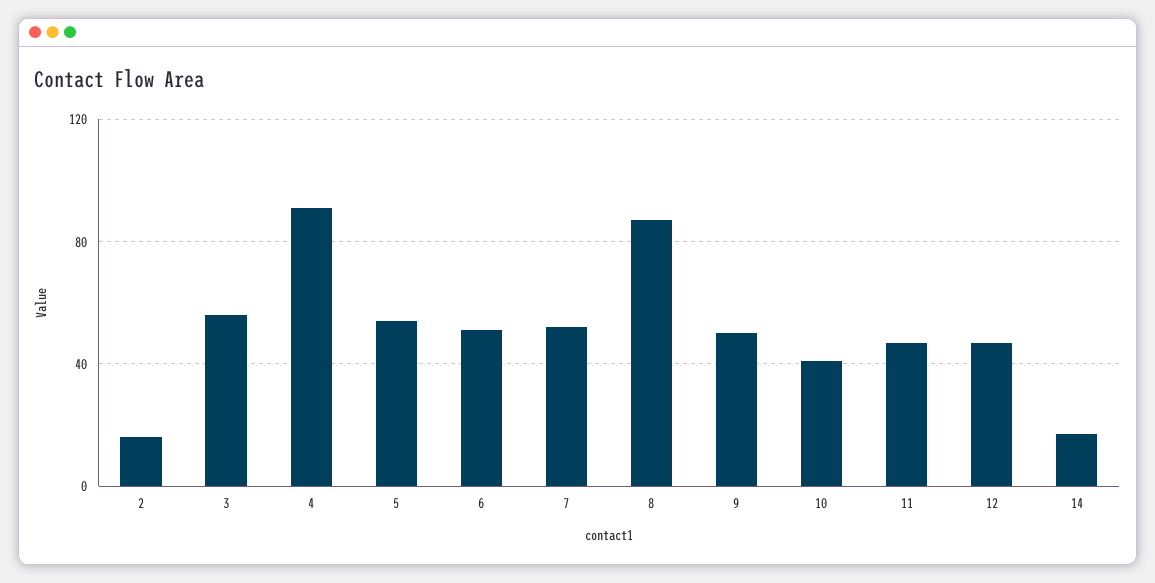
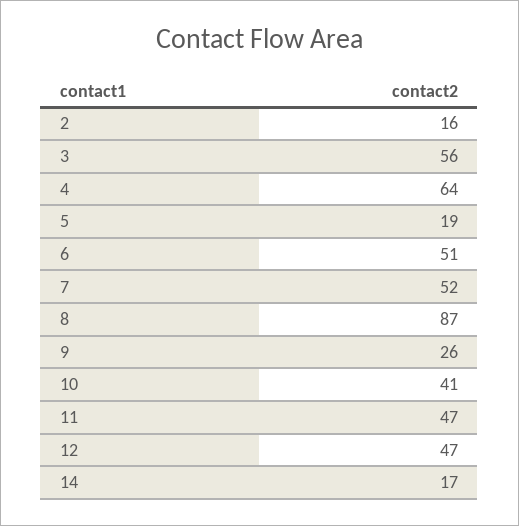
4: 90 -> 64
5: 55 -> 19
9: 50 -> 26

